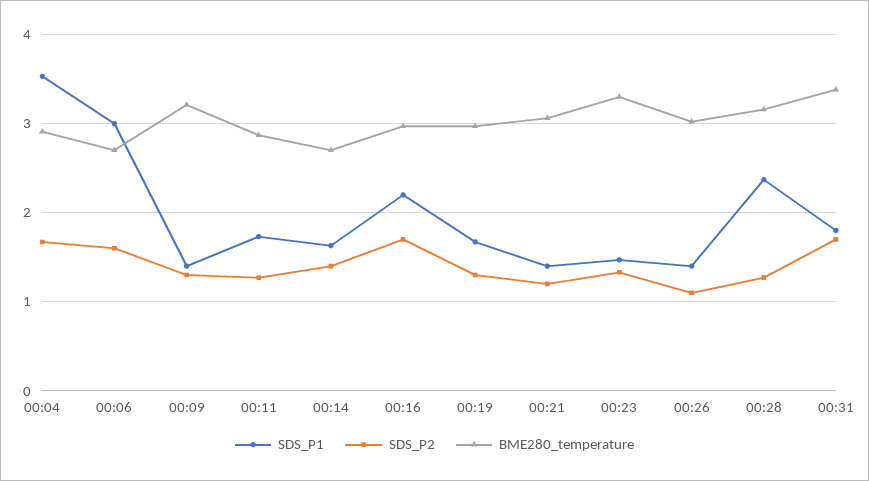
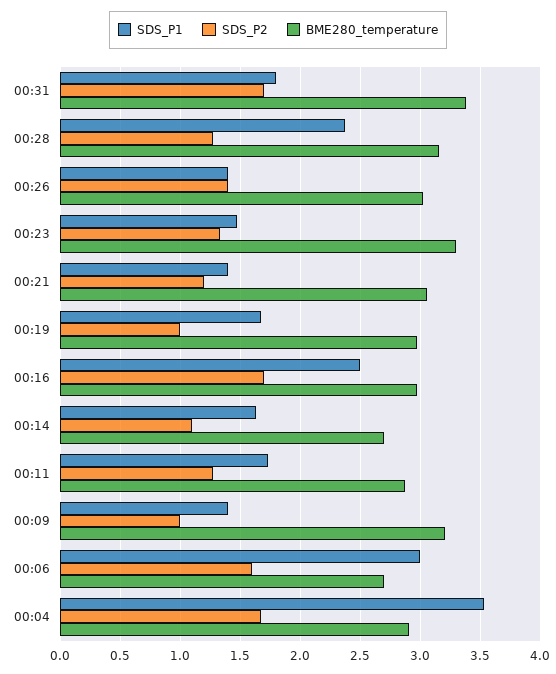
SDS_P2, 00:09: 1.3 -> 1
SDS_P2, 00:14: 1.4 -> 1.1
SDS_P1, 00:16: 2.2 -> 2.5
SDS_P2, 00:19: 1.3 -> 1
SDS_P2, 00:26: 1.1 -> 1.4

